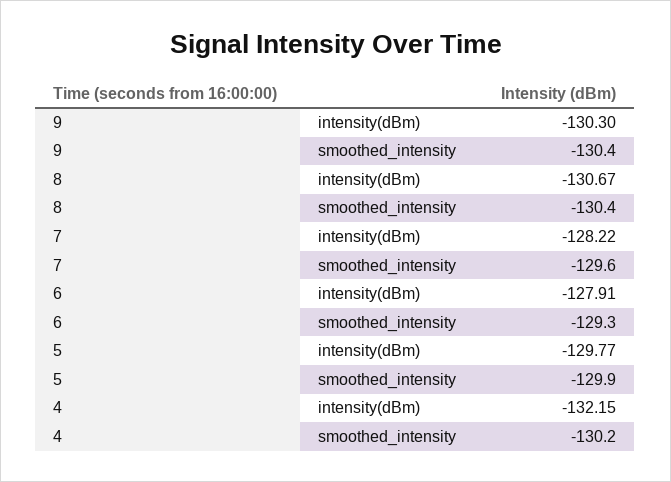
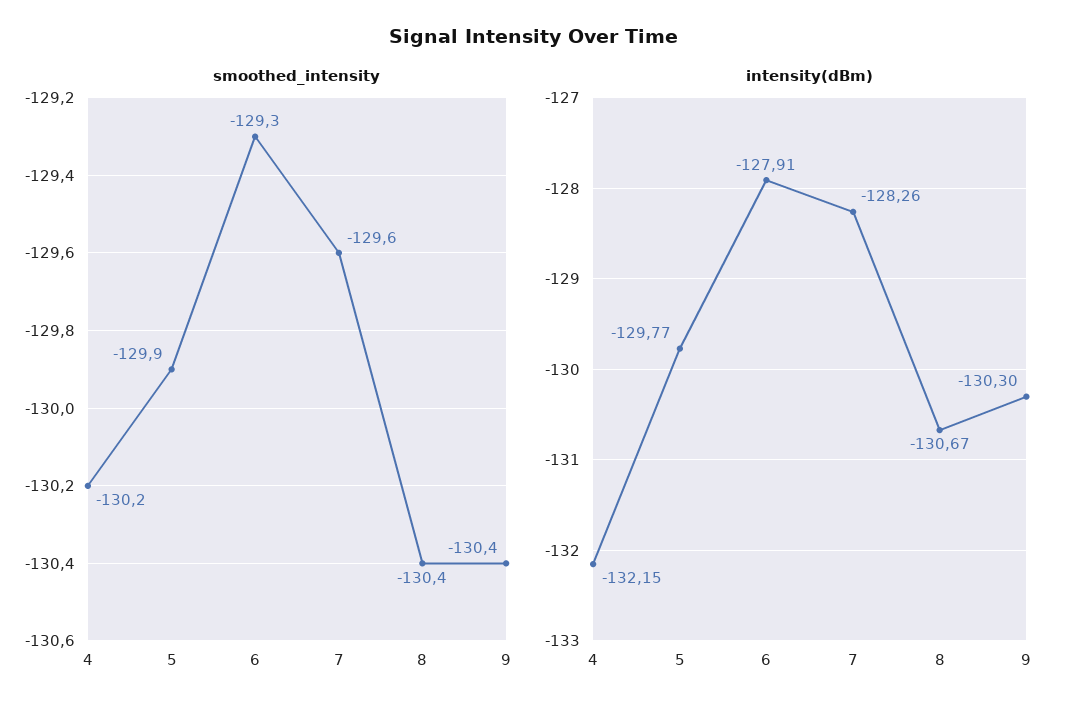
intensity(dBm), 7: -128.22 -> -128.26

